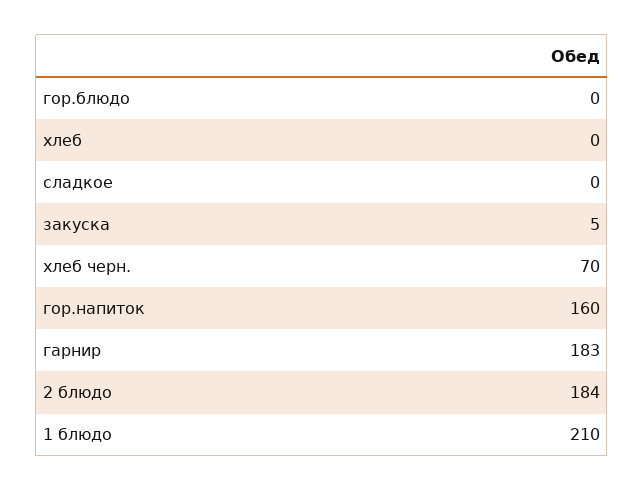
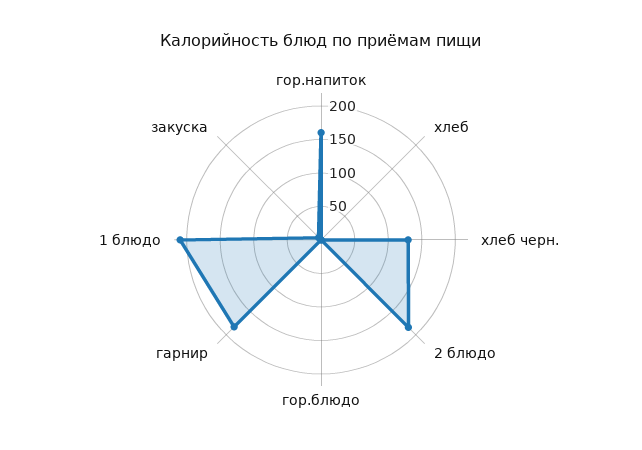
сладкое: 0 -> none
хлеб черн.: 70 -> 125

